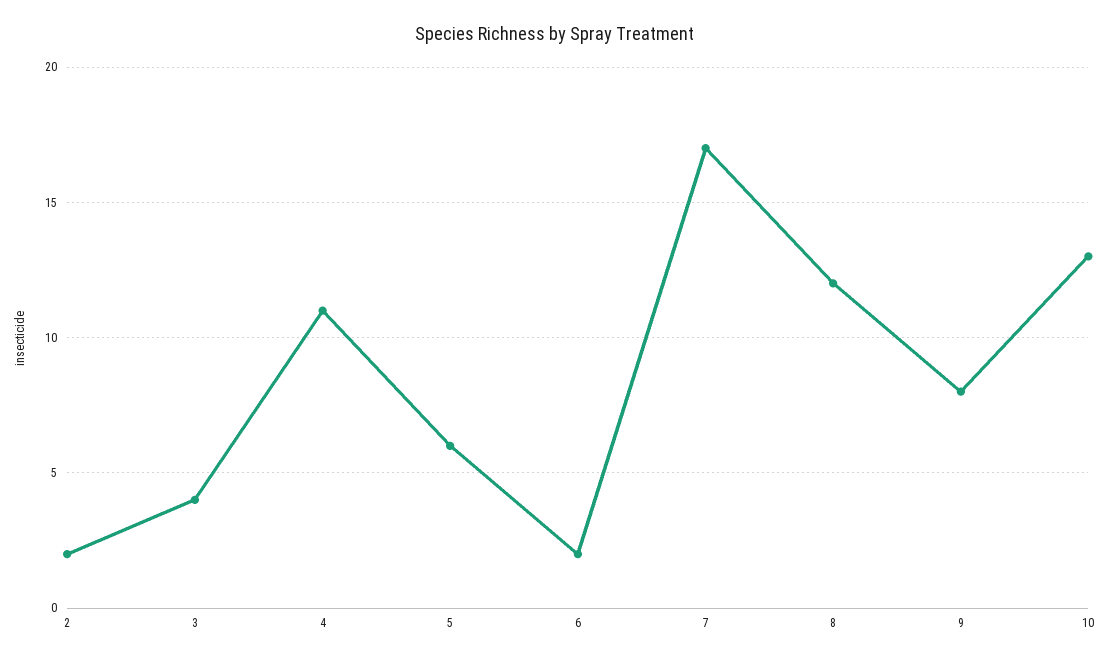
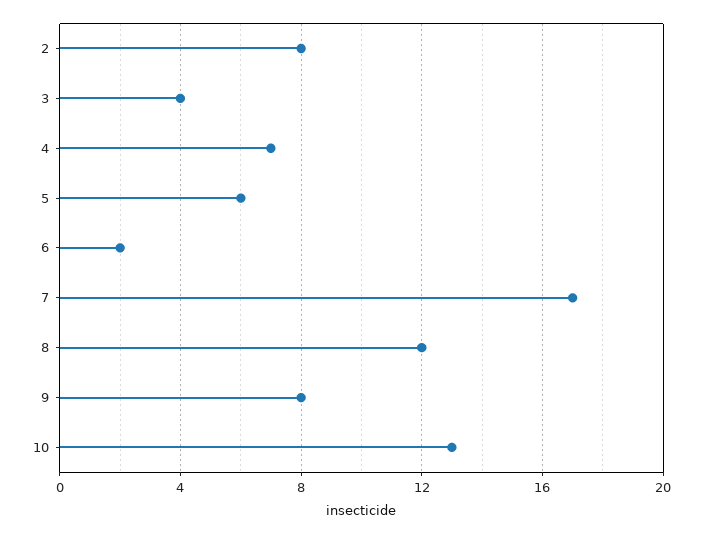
2: 2 -> 8
4: 11 -> 7

